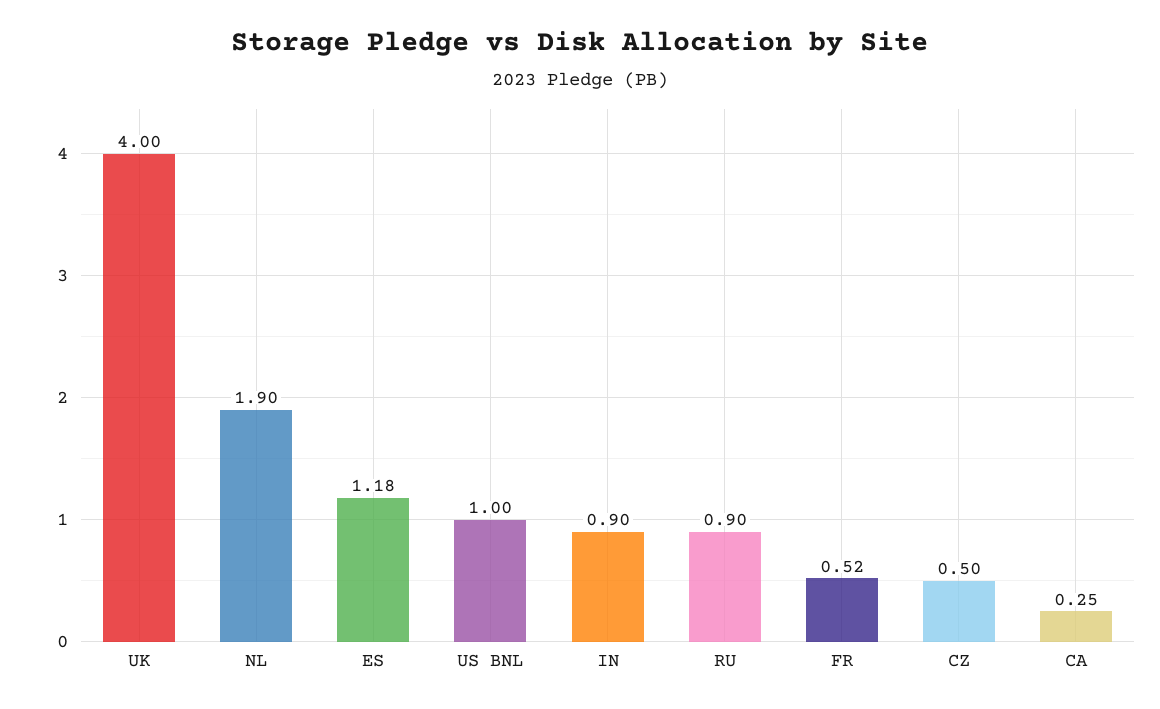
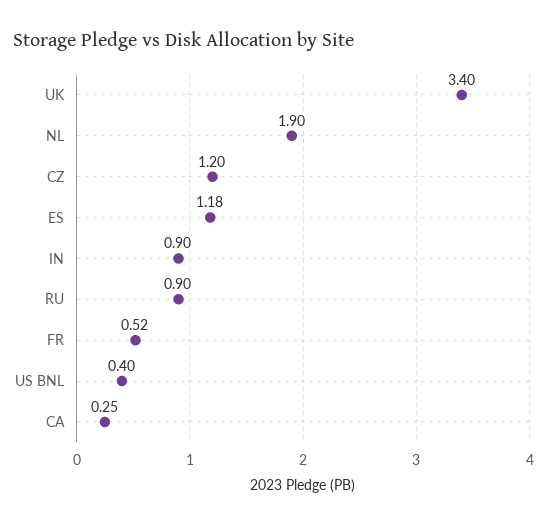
UK: 4 -> 3.4
US BNL: 1 -> 0.4
CZ: 0.5 -> 1.2

